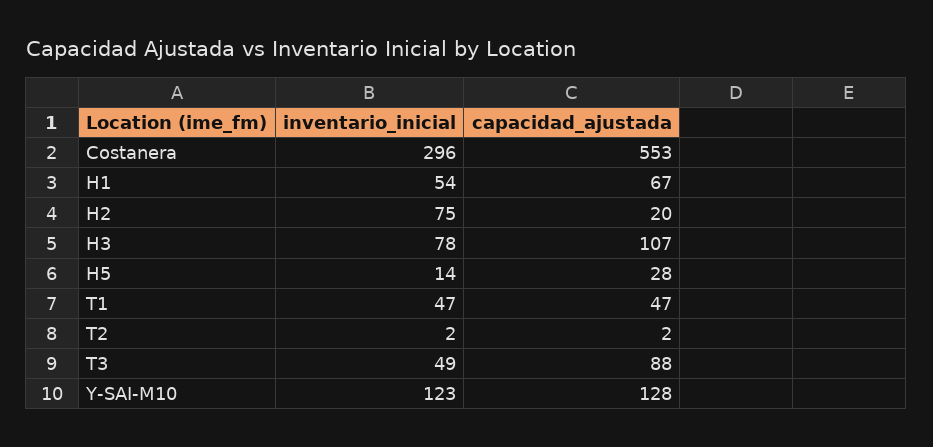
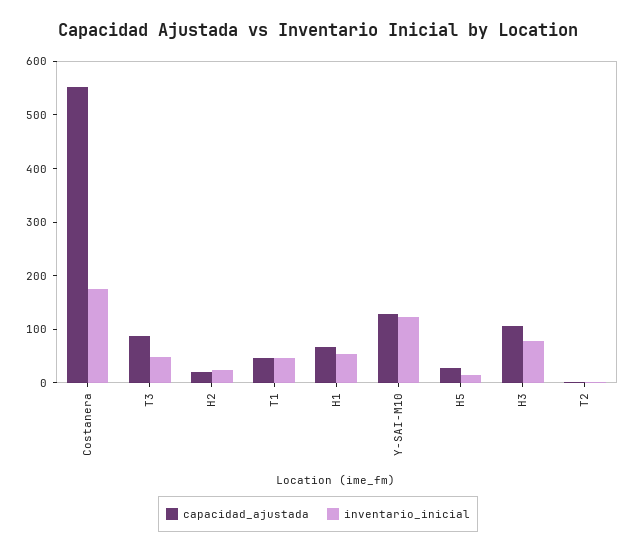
inventario_inicial, Costanera: 296 -> 180
inventario_inicial, H2: 75 -> 20

